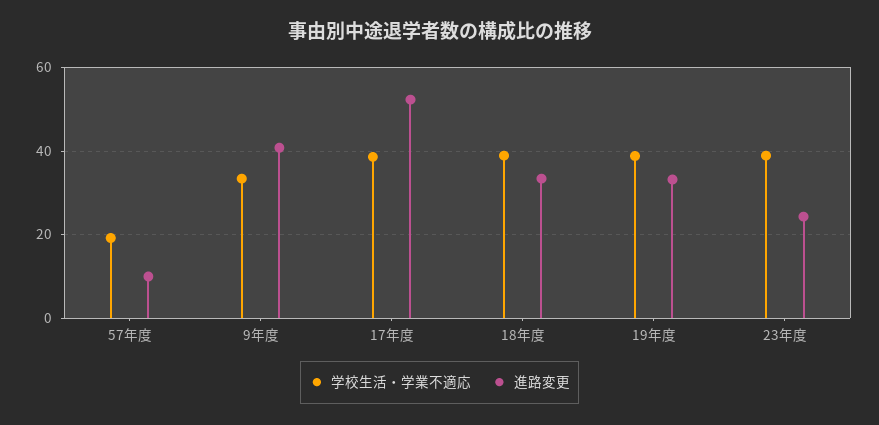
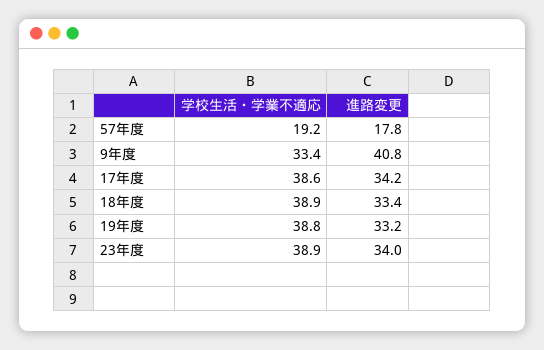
進路変更, 57年度: 10 -> 17.8
進路変更, 17年度: 52 -> 34.2
進路変更, 23年度: 24 -> 34

